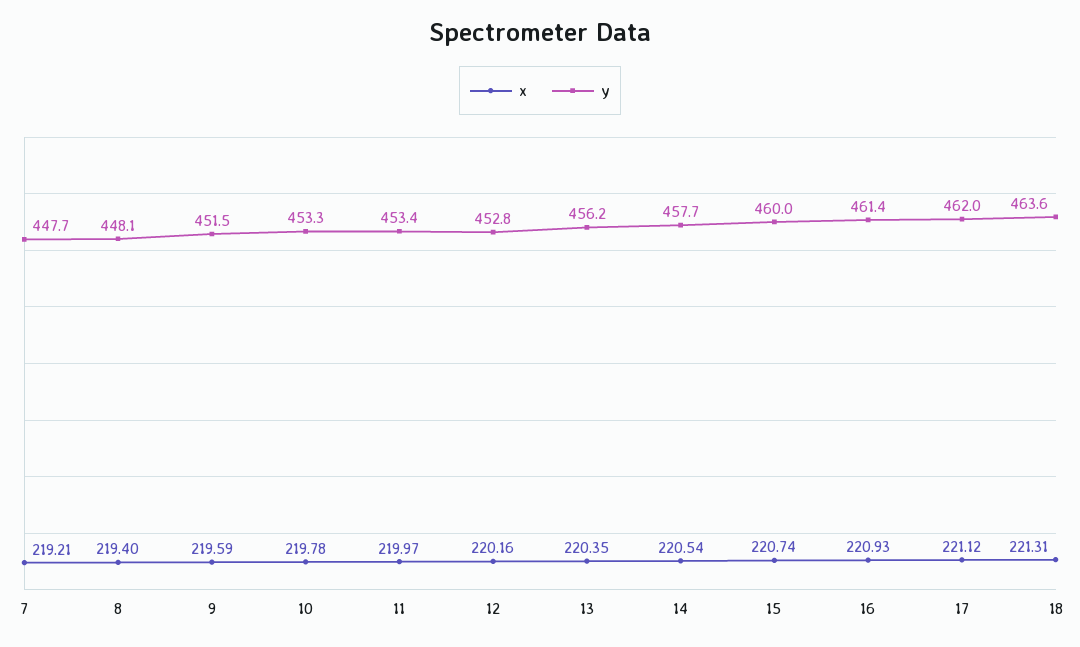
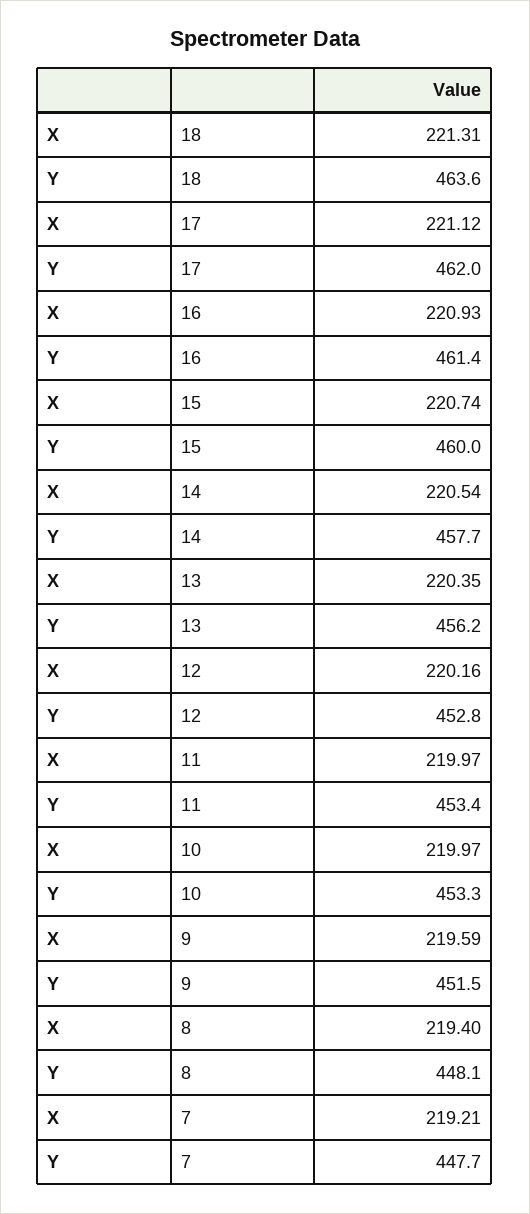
x, 10: 219.78 -> 219.97

